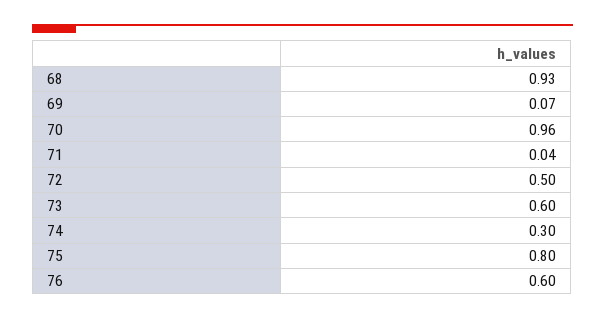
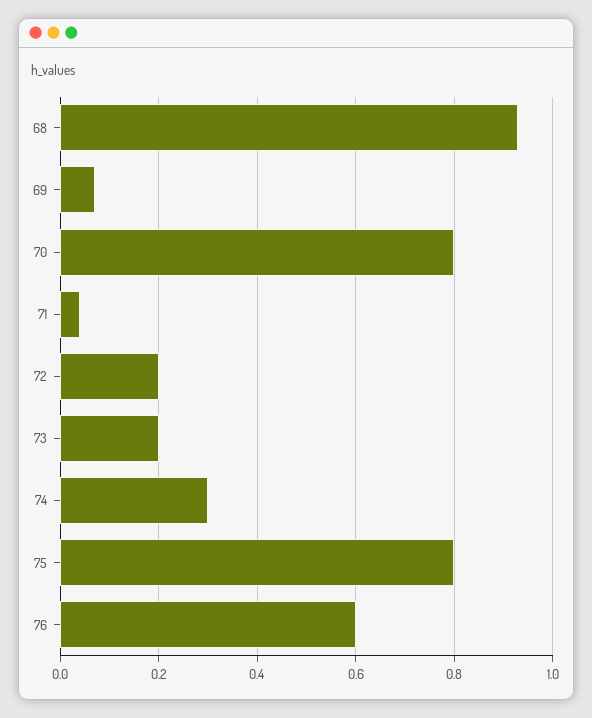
70: 0.96 -> 0.8
72: 0.5 -> 0.2
73: 0.6 -> 0.2

